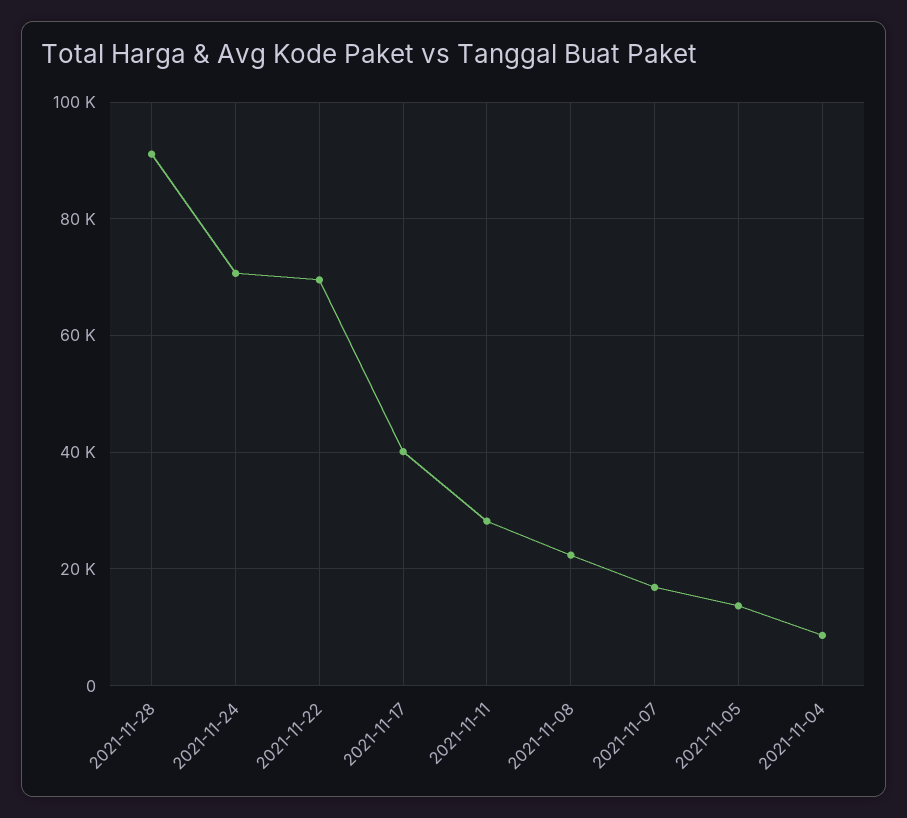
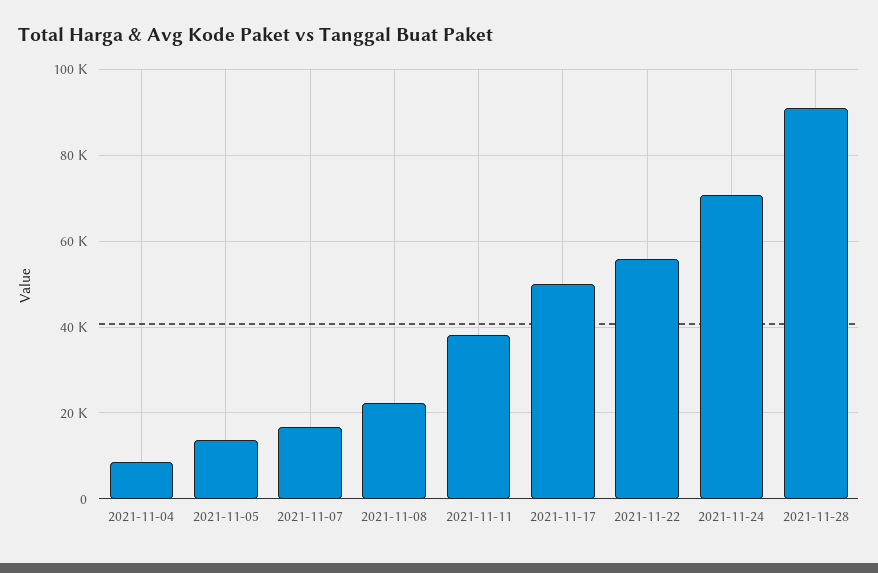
2021-11-22: 70000 -> 56000
2021-11-17: 40000 -> 50000
2021-11-11: 28000 -> 38000

